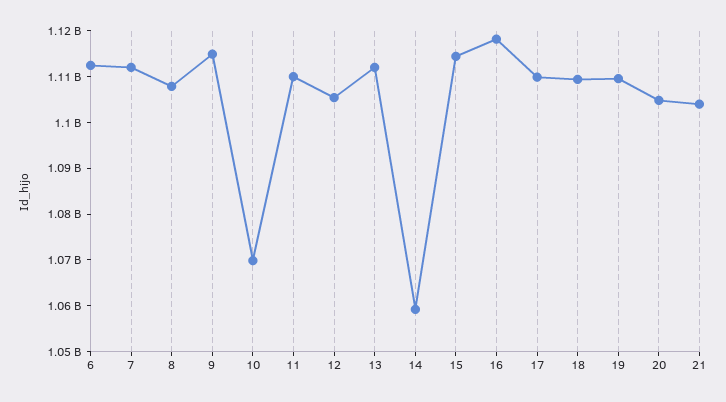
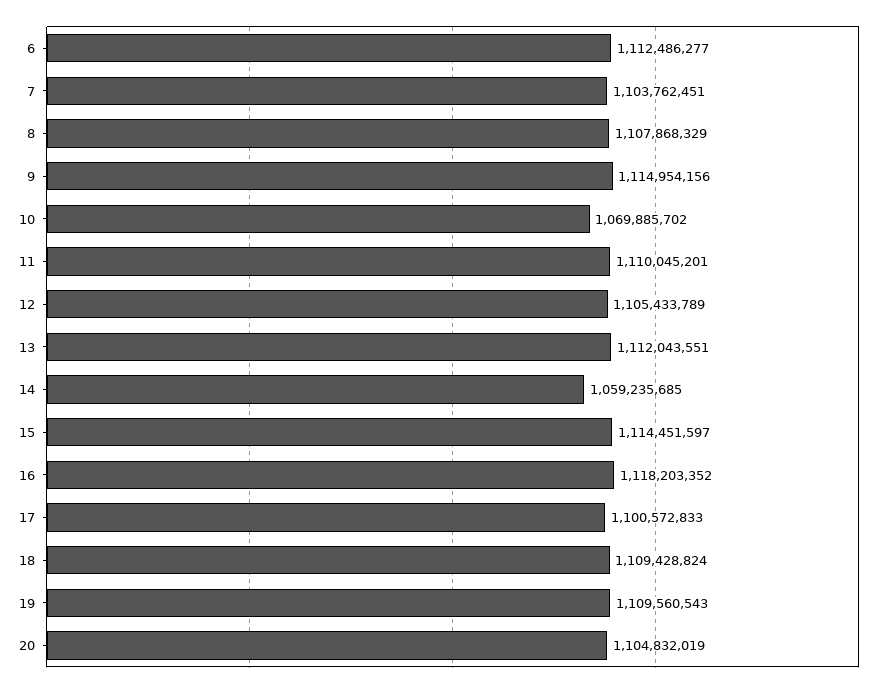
7: 1112000000 -> 1103762451
17: 1110000000 -> 1100572833
21: 1104000000 -> none

